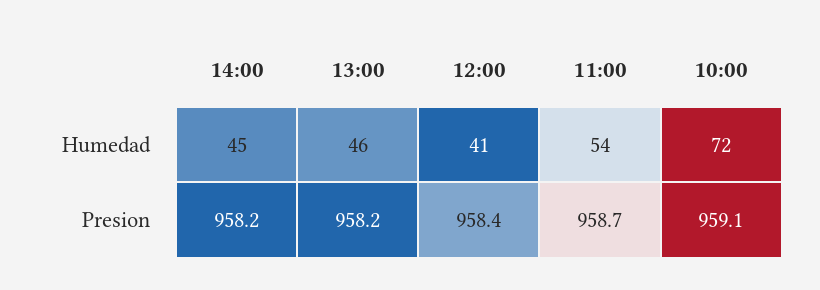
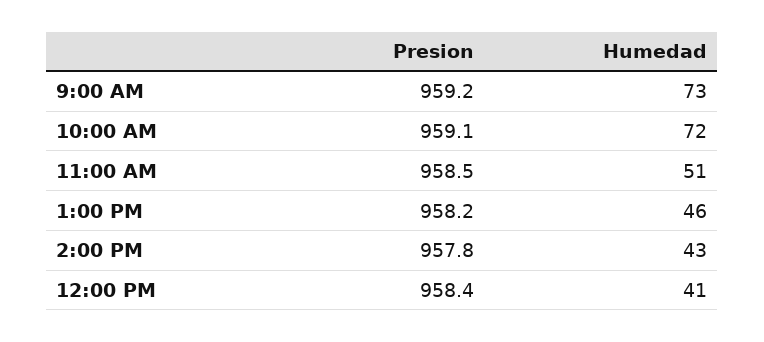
14:00, Humedad: 45 -> 43
11:00, Humedad: 54 -> 51
14:00, Presion: 958.2 -> 957.8
11:00, Presion: 958.7 -> 958.5
9:00 AM, Presion: none -> 959.2
9:00 AM, Humedad: none -> 73

